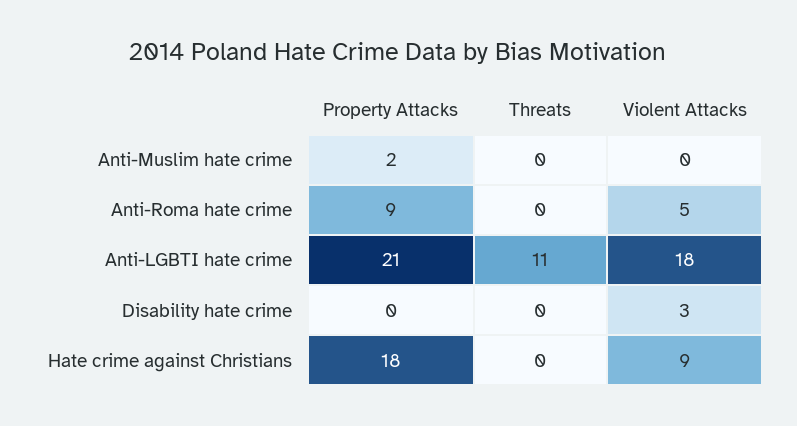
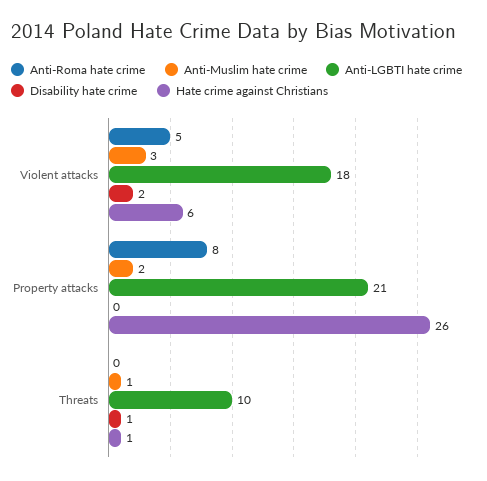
Anti-Muslim hate crime, Threats: 0 -> 1
Anti-Muslim hate crime, Violent Attacks: 0 -> 3
Anti-Roma hate crime, Property Attacks: 9 -> 8
Anti-LGBTI hate crime, Threats: 11 -> 10
Disability hate crime, Threats: 0 -> 1
Disability hate crime, Violent Attacks: 3 -> 2
Hate crime against Christians, Property Attacks: 18 -> 26
Hate crime against Christians, Threats: 0 -> 1
Hate crime against Christians, Violent Attacks: 9 -> 6

